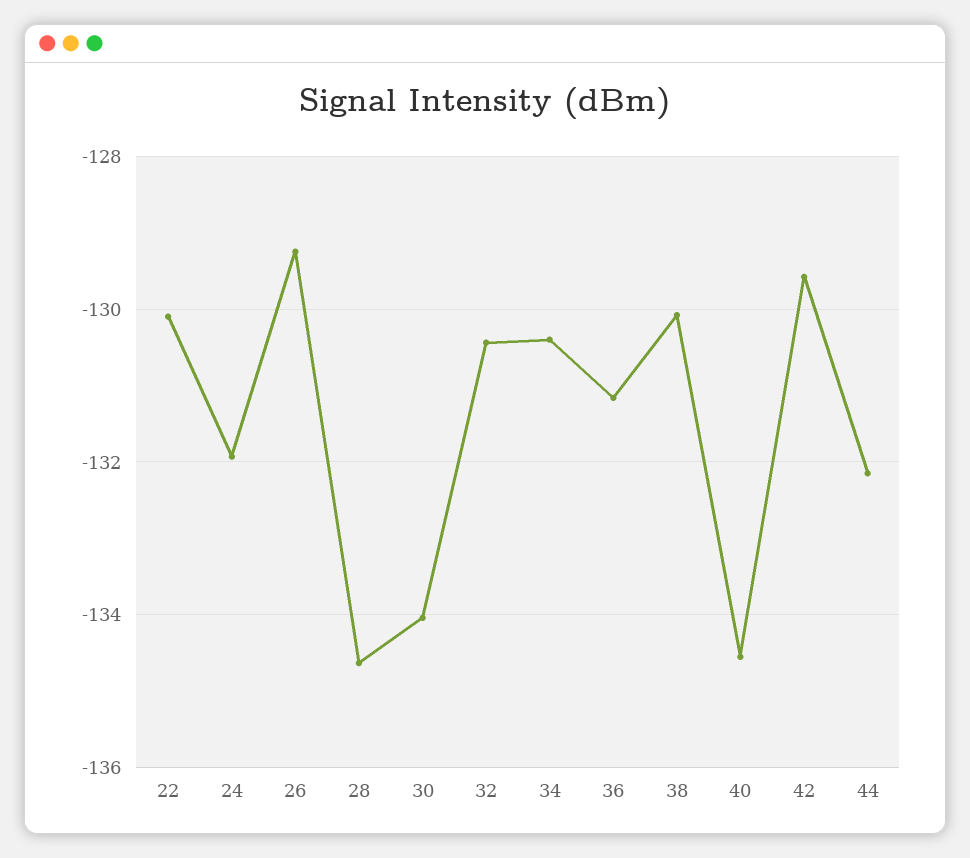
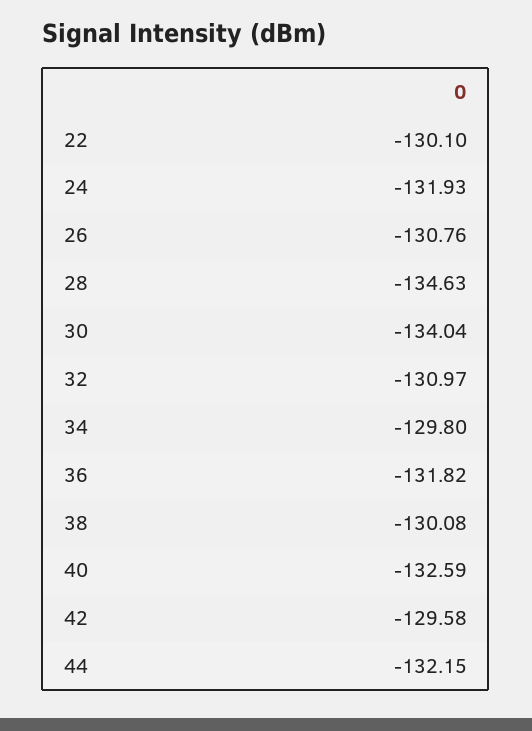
26: -129.2 -> -130.76
32: -130.4 -> -130.97
34: -130.4 -> -129.8
36: -131.2 -> -131.82
40: -134.6 -> -132.59

